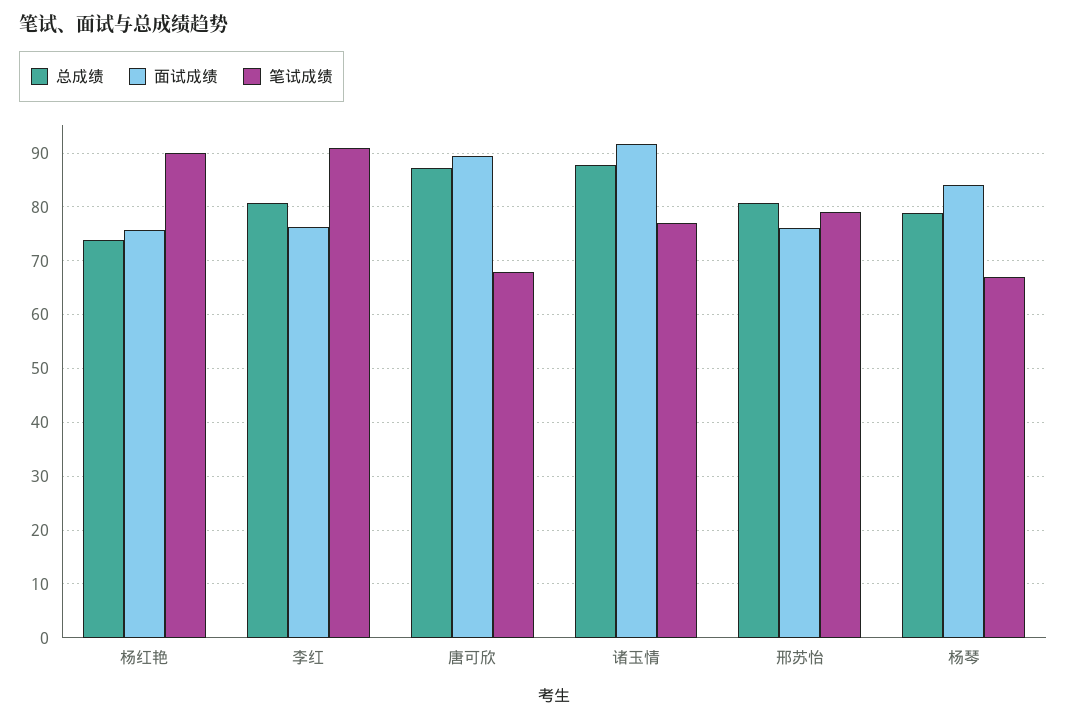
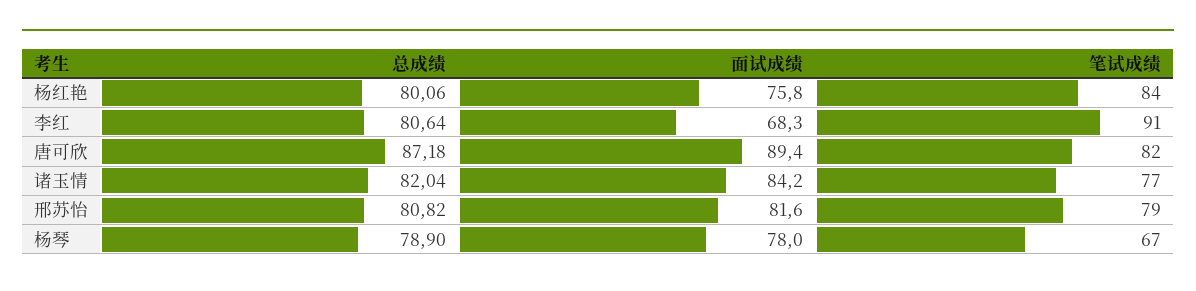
总成绩, 杨红艳: 74 -> 80.06
笔试成绩, 杨红艳: 90 -> 84
面试成绩, 李红: 76 -> 68.3
笔试成绩, 唐可欣: 68 -> 82
总成绩, 诸玉情: 88 -> 82.04
面试成绩, 诸玉情: 92 -> 84.2
面试成绩, 邢苏怡: 76 -> 81.6
面试成绩, 杨琴: 84 -> 78

